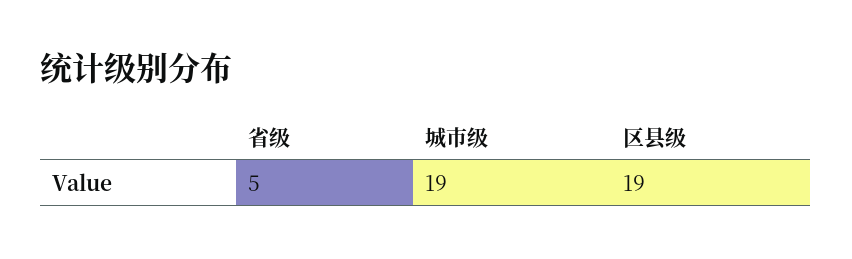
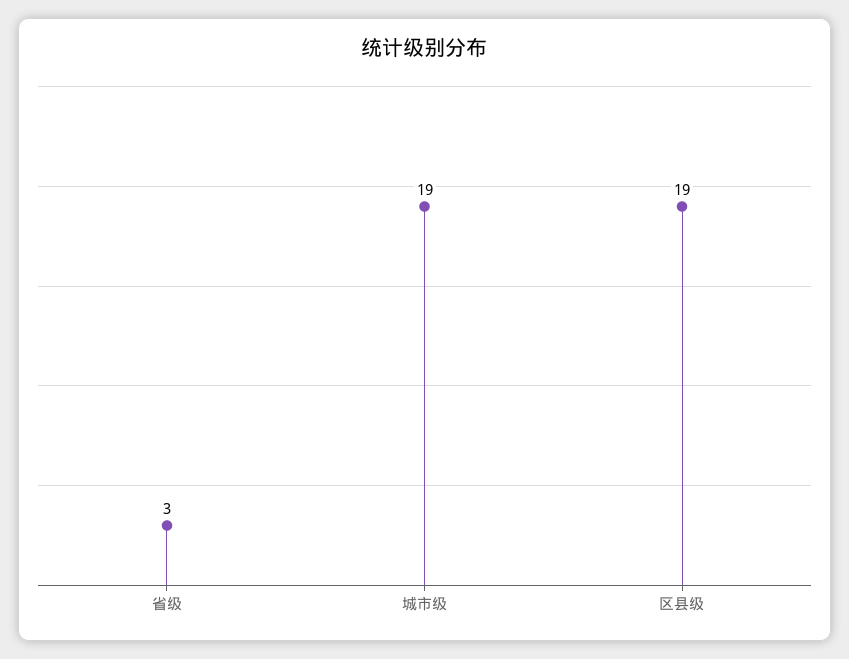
省级: 5 -> 3

